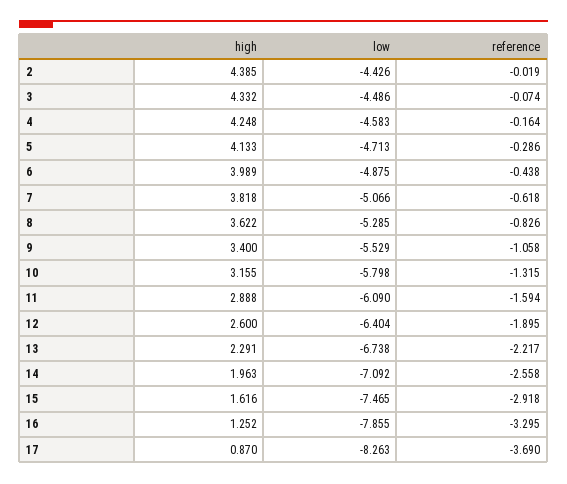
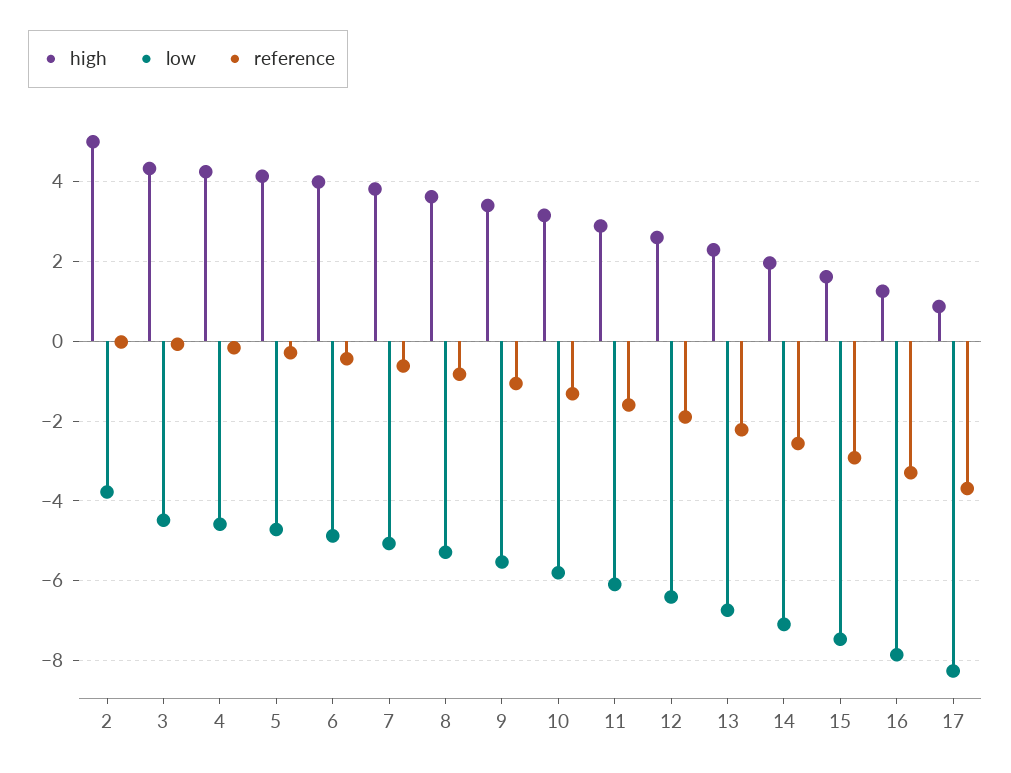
high, 2: 4.385 -> 5
low, 2: -4.426 -> -3.8

